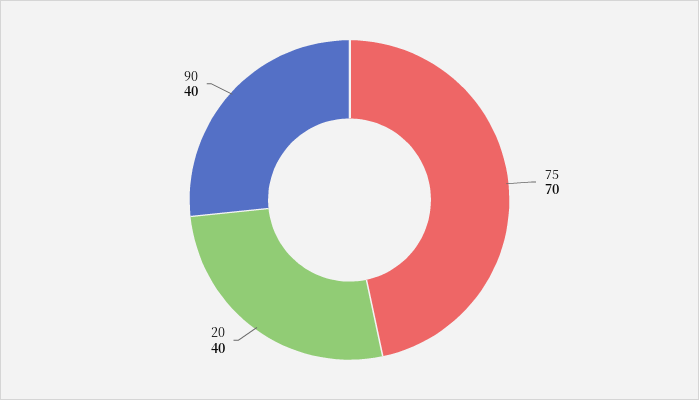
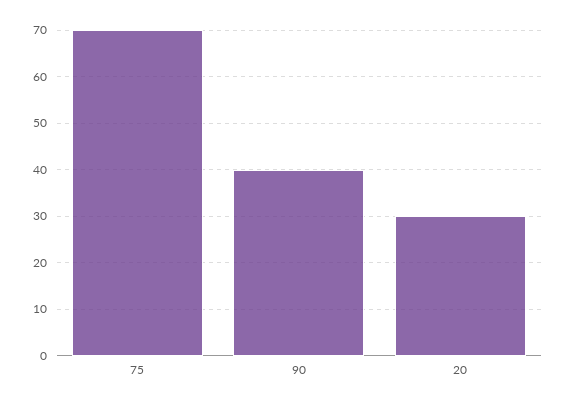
20: 40 -> 30

